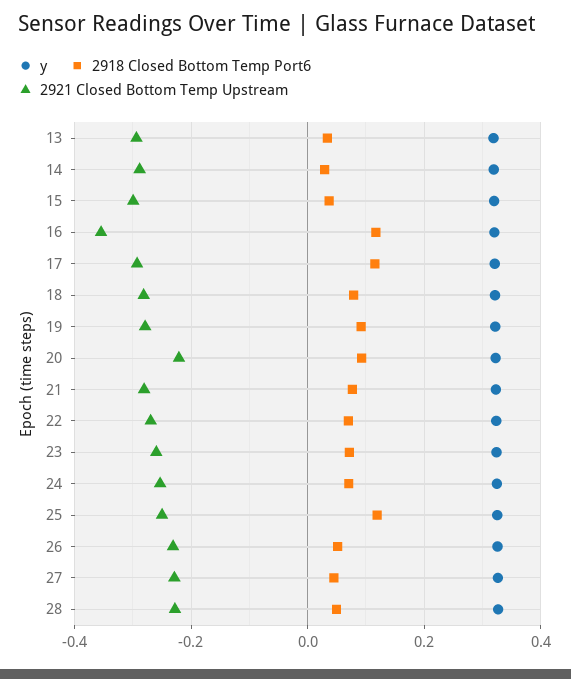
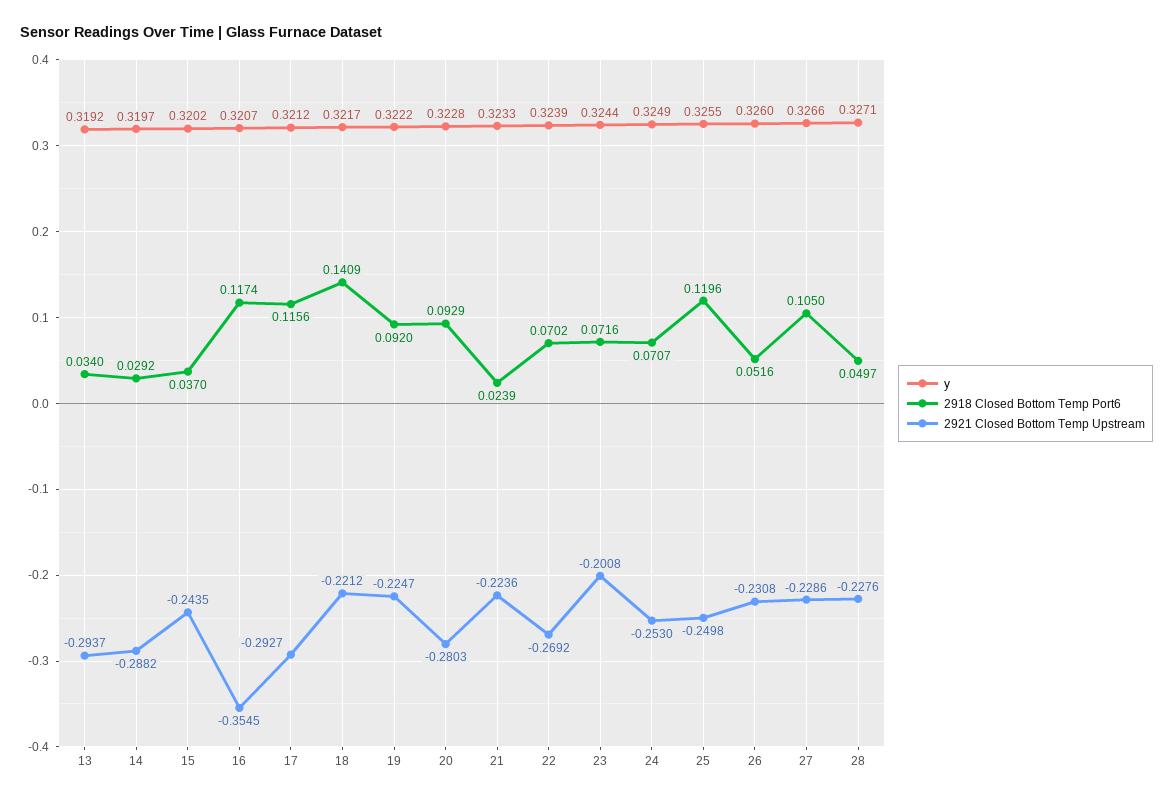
2921 Closed Bottom Temp Upstream, 15: -0.3 -> -0.2435
2918 Closed Bottom Temp Port6, 18: 0.08 -> 0.1409
2921 Closed Bottom Temp Upstream, 18: -0.28 -> -0.2212
2921 Closed Bottom Temp Upstream, 19: -0.28 -> -0.2247
2921 Closed Bottom Temp Upstream, 20: -0.22 -> -0.2803
2918 Closed Bottom Temp Port6, 21: 0.08 -> 0.0239
2921 Closed Bottom Temp Upstream, 21: -0.28 -> -0.2236
2921 Closed Bottom Temp Upstream, 23: -0.26 -> -0.2008
2918 Closed Bottom Temp Port6, 27: 0.04 -> 0.105

